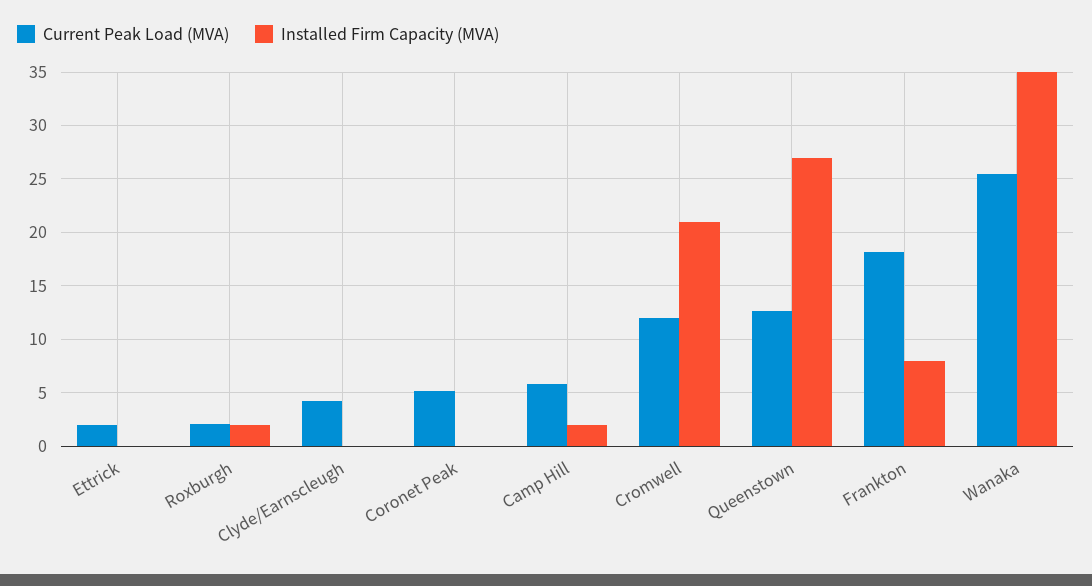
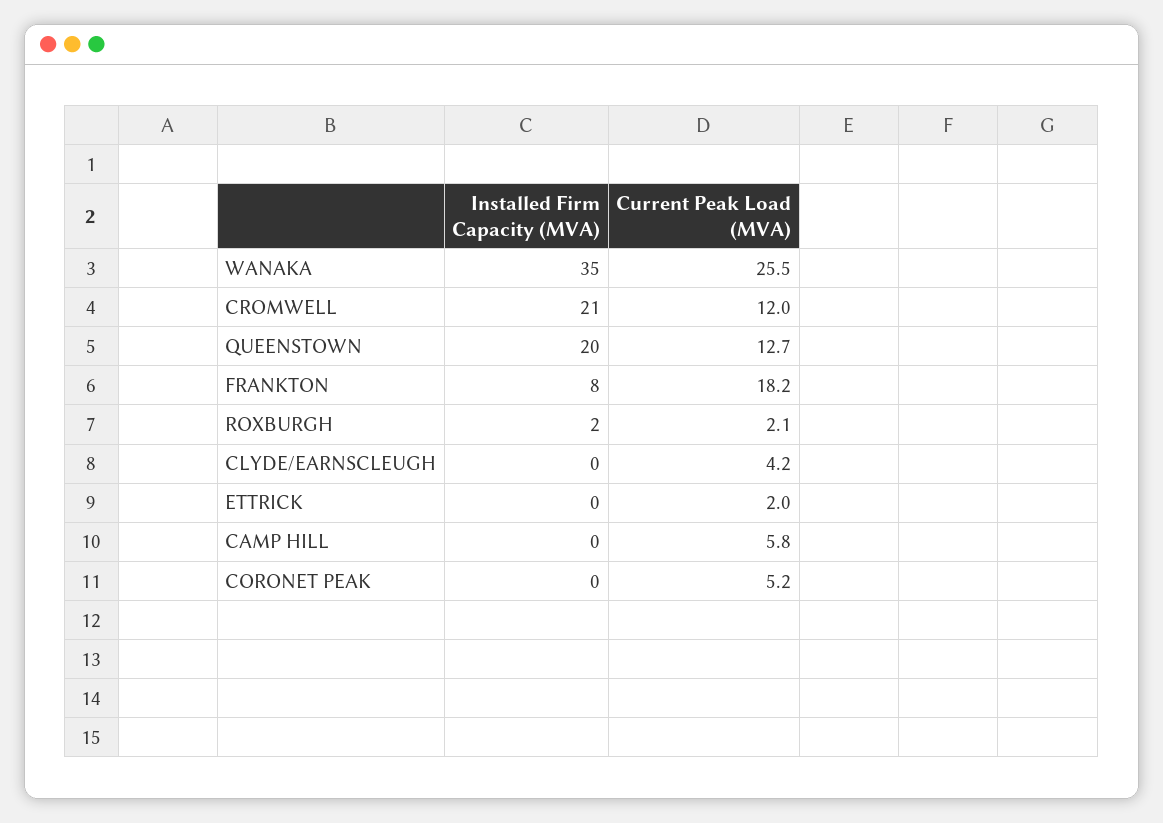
Installed Firm Capacity (MVA), Camp Hill: 2 -> 0
Installed Firm Capacity (MVA), Queenstown: 27 -> 20

